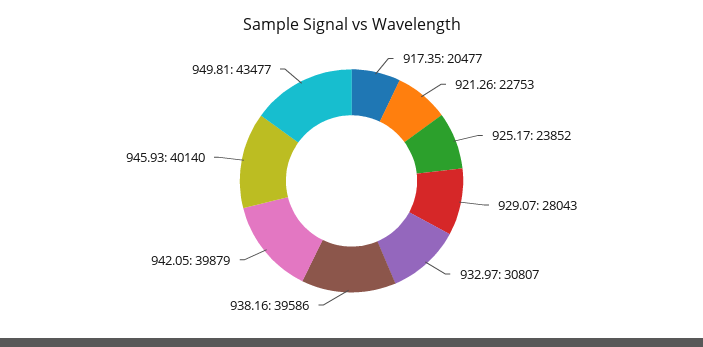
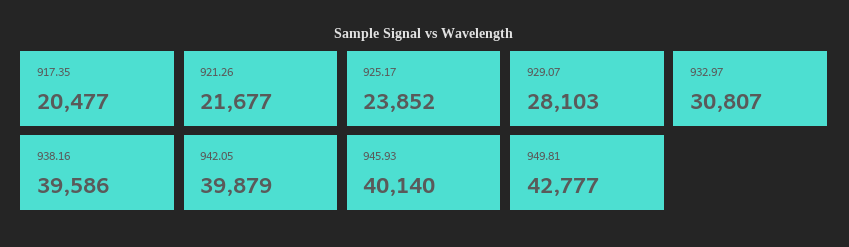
921.26: 22753 -> 21677
929.07: 28043 -> 28103
949.81: 43477 -> 42777

